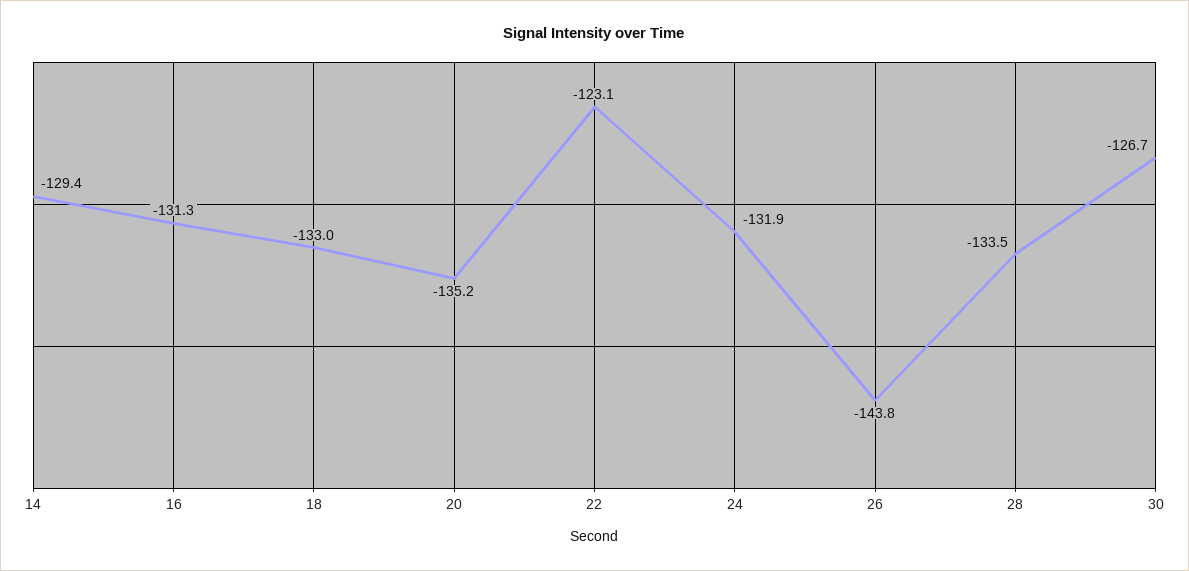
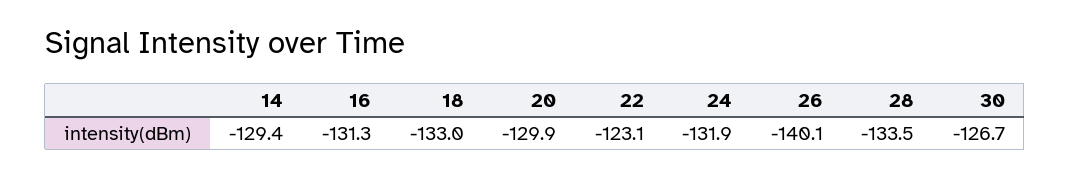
20: -135.2 -> -129.9
26: -143.8 -> -140.1

